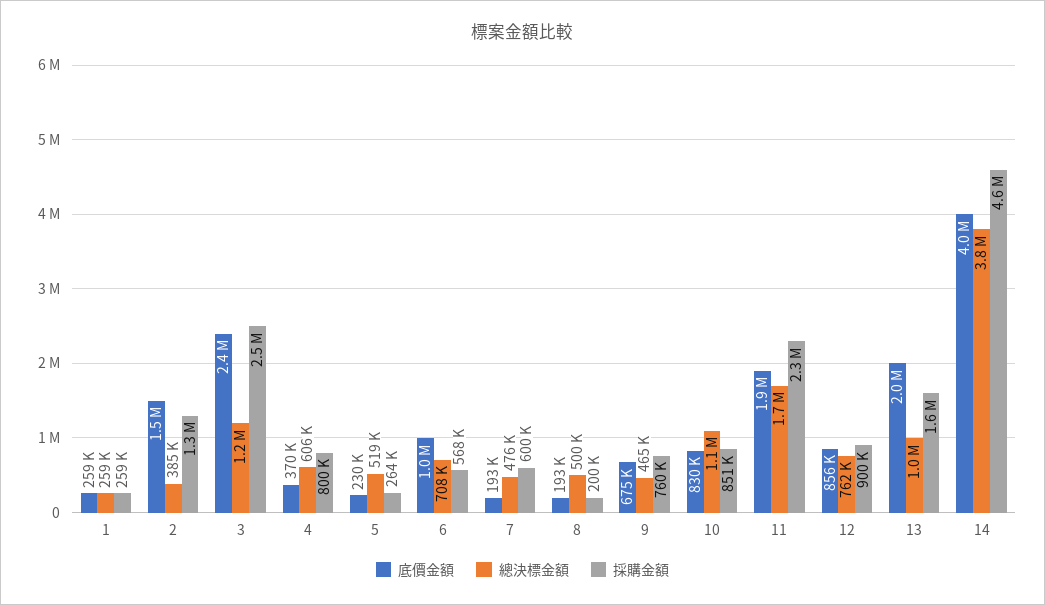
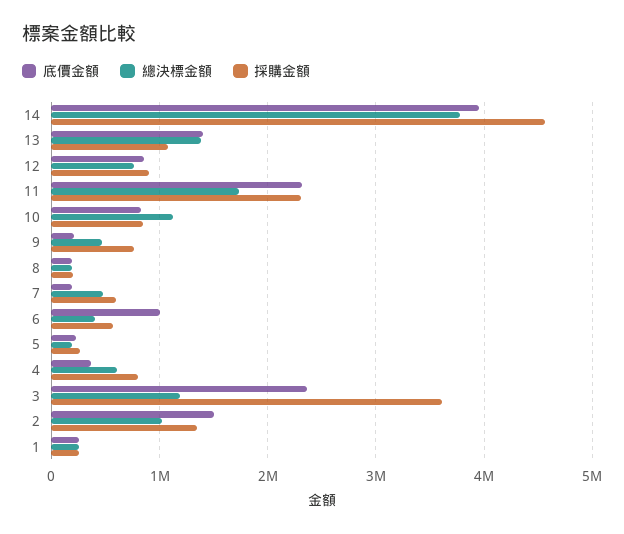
總決標金額, 2: 385000 -> 1000000
採購金額, 3: 2500000 -> 3600000
總決標金額, 5: 519000 -> 200000
總決標金額, 6: 708000 -> 400000
總決標金額, 8: 500000 -> 200000
底價金額, 9: 675000 -> 200000
底價金額, 11: 1900000 -> 2300000
底價金額, 13: 2000000 -> 1400000
總決標金額, 13: 1000000 -> 1400000
採購金額, 13: 1600000 -> 1100000

